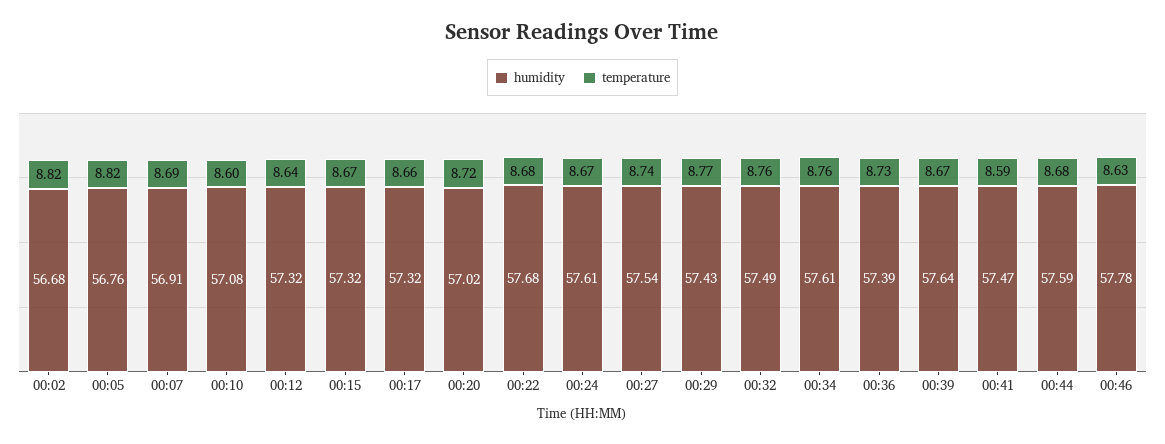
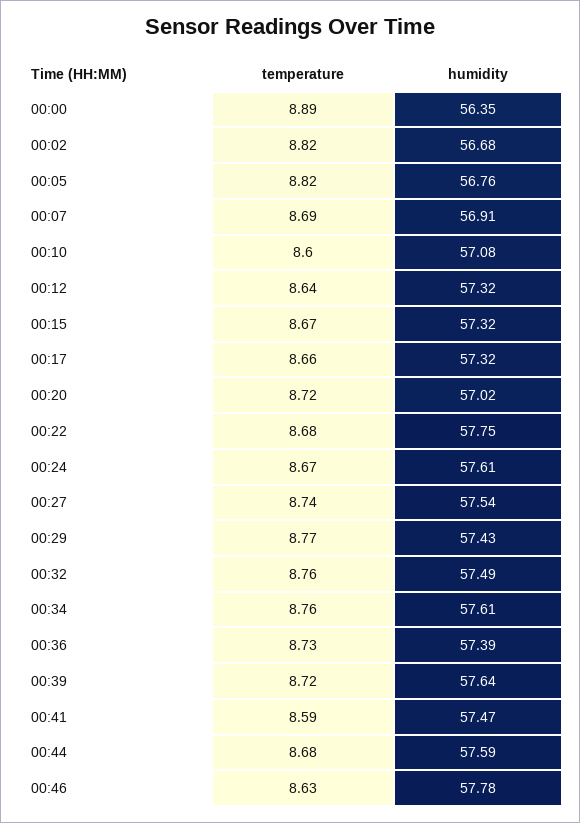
humidity, 00:22: 57.68 -> 57.75
temperature, 00:39: 8.67 -> 8.72
temperature, 00:00: none -> 8.89
humidity, 00:00: none -> 56.35

